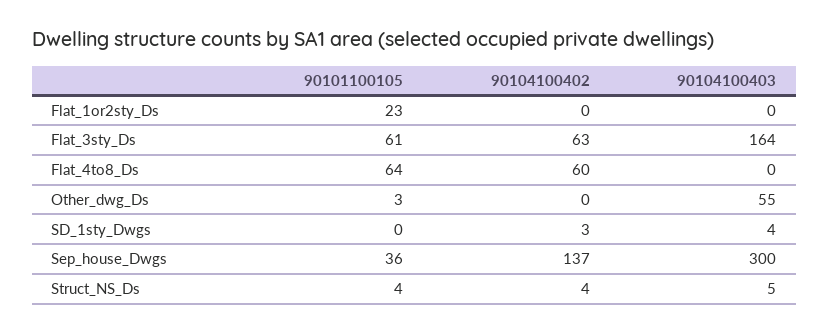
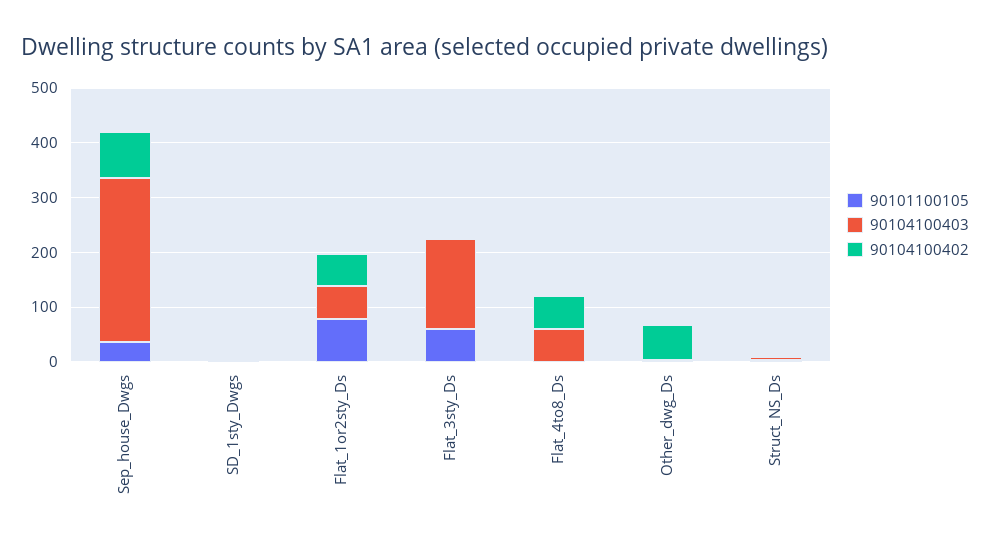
90101100105, Flat_1or2sty_Ds: 23 -> 80
90104100402, Flat_1or2sty_Ds: 0 -> 60
90104100403, Flat_1or2sty_Ds: 0 -> 60
90104100402, Flat_3sty_Ds: 63 -> 0
90101100105, Flat_4to8_Ds: 64 -> 0
90104100403, Flat_4to8_Ds: 0 -> 60
90104100402, Other_dwg_Ds: 0 -> 60
90104100403, Other_dwg_Ds: 55 -> 0
90104100402, Sep_house_Dwgs: 137 -> 80

